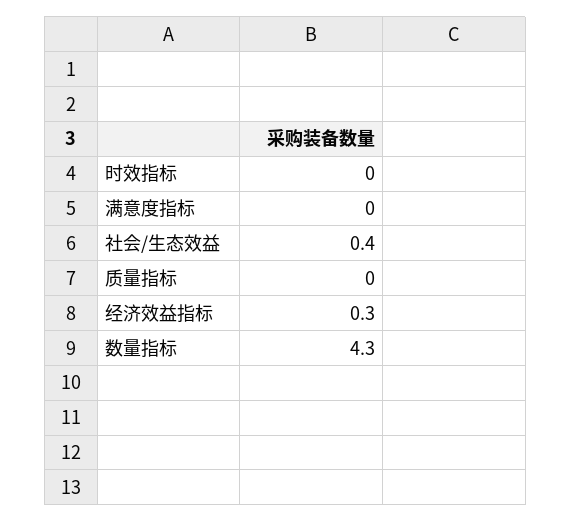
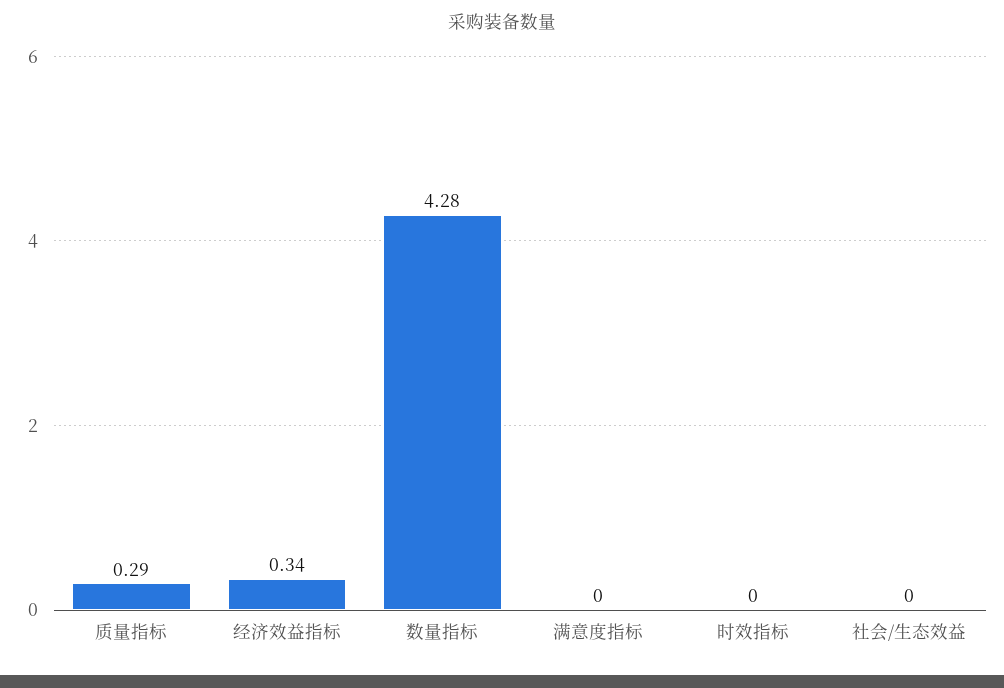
社会/生态效益: 0.4 -> 0
质量指标: 0 -> 0.29

